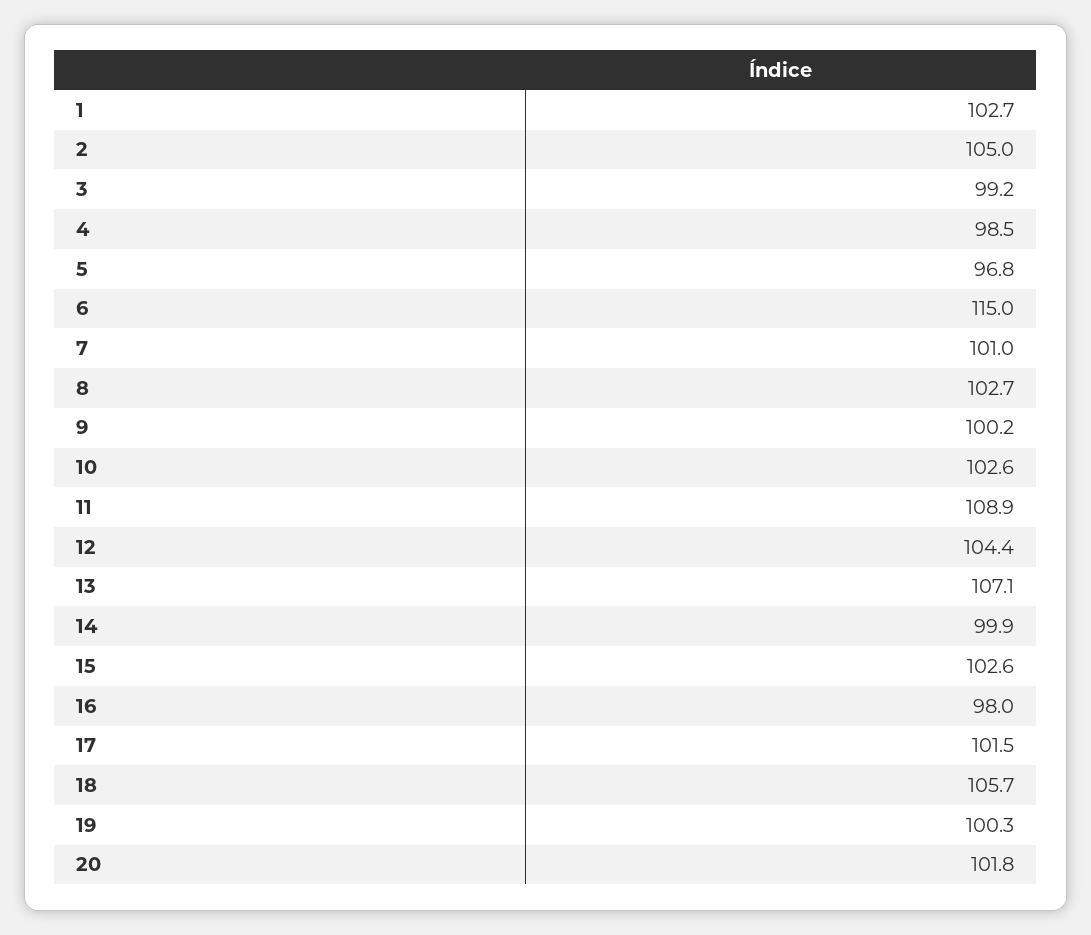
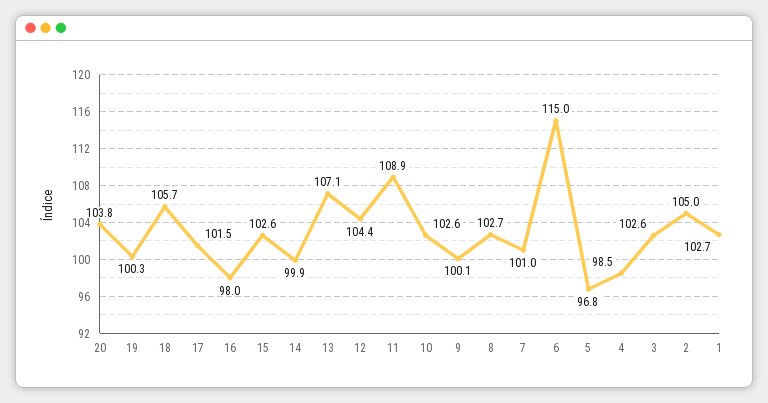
3: 99.2 -> 102.6
9: 100.2 -> 100.1
20: 101.8 -> 103.8

